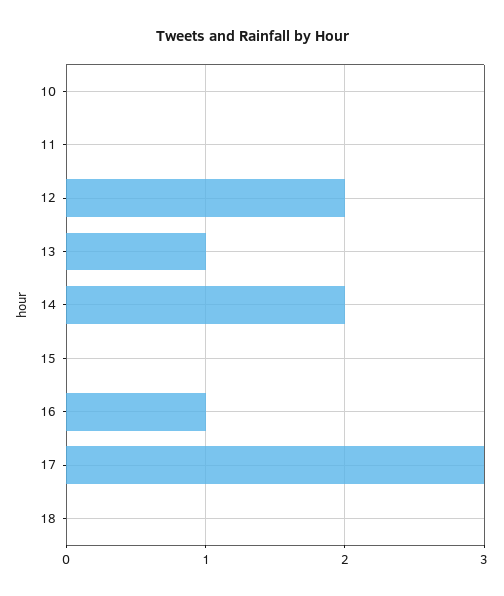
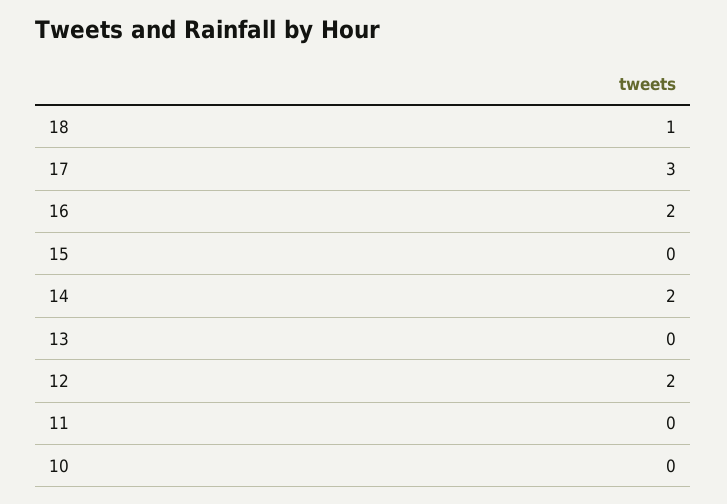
13: 1 -> 0
16: 1 -> 2
18: 0 -> 1

